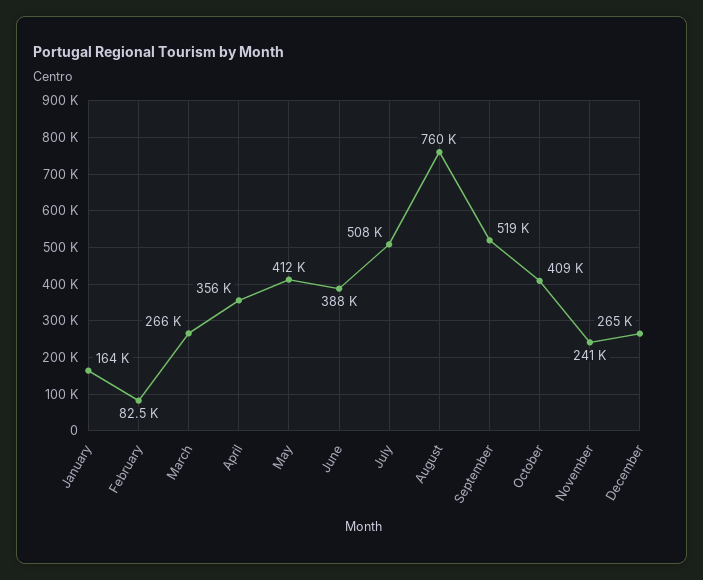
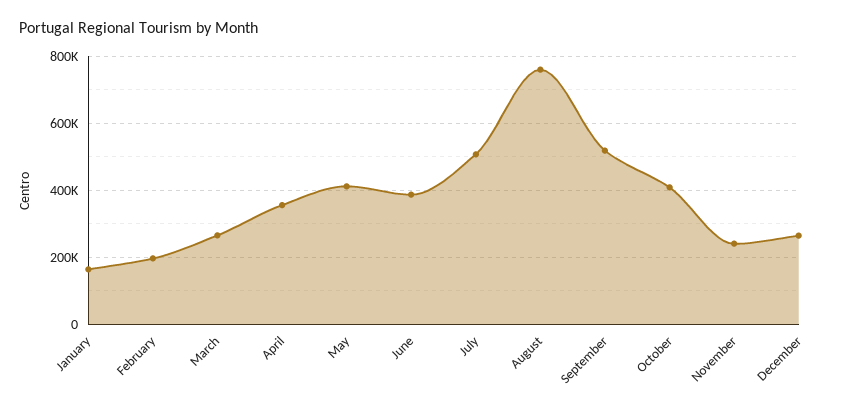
February: 82500 -> 200000

